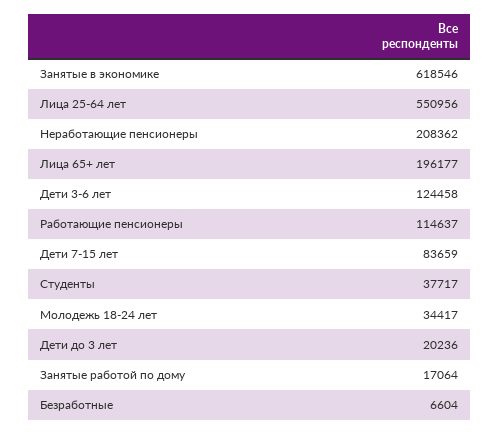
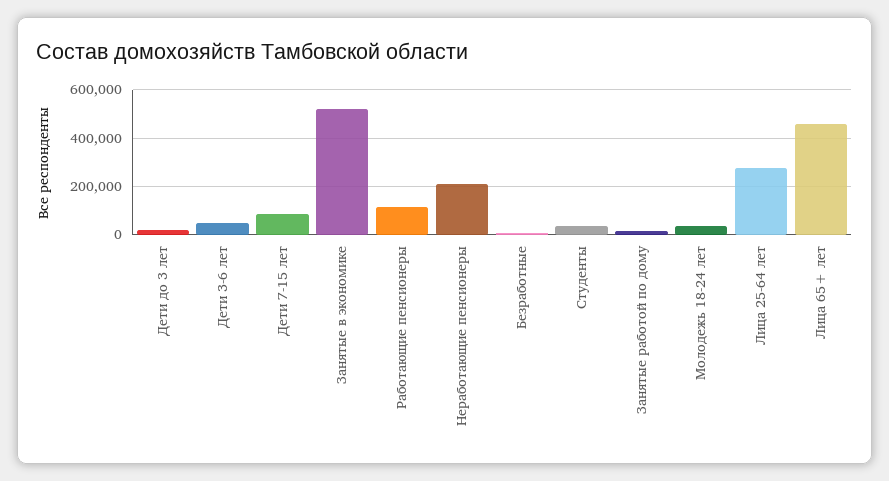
Занятые в экономике: 618546 -> 525000
Лица 25-64 лет: 550956 -> 275000
Лица 65+ лет: 196177 -> 450000
Дети 3-6 лет: 124458 -> 50000

